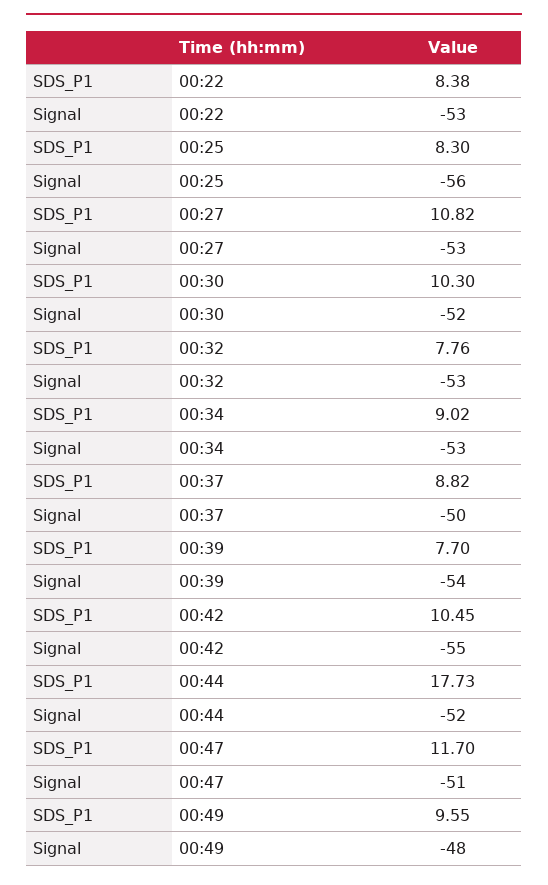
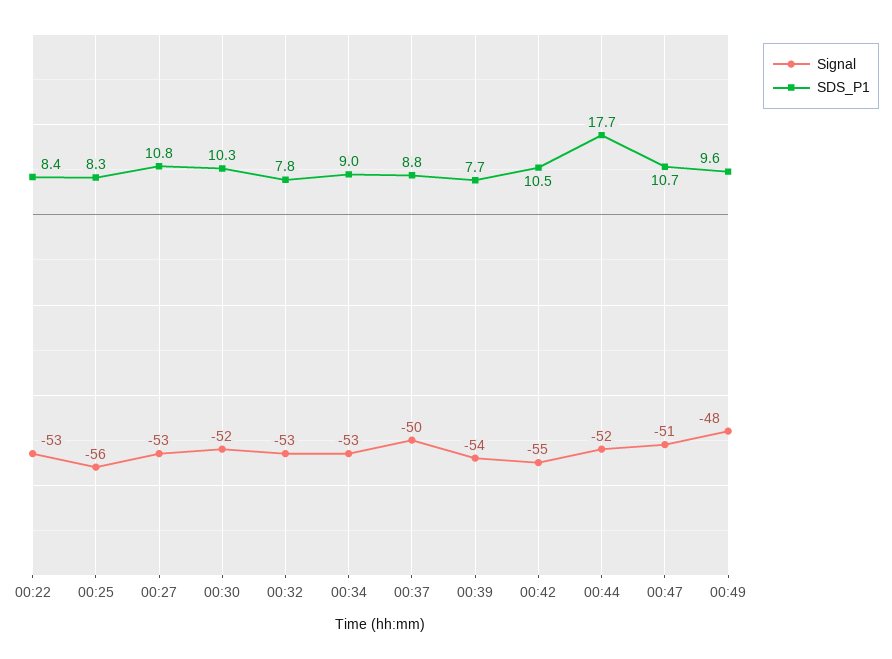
SDS_P1, 00:47: 11.7 -> 10.7

